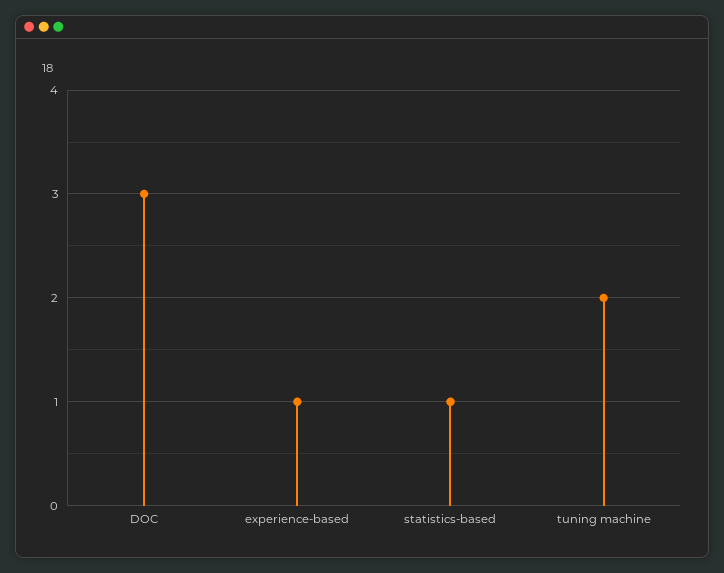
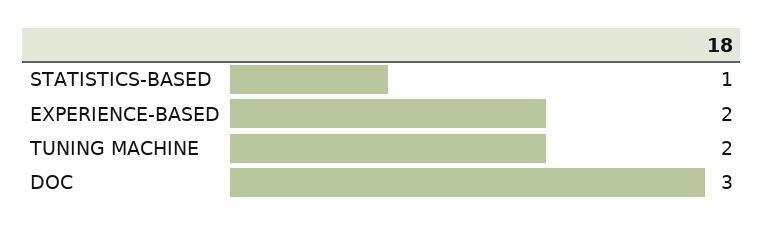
experience-based: 1 -> 2

